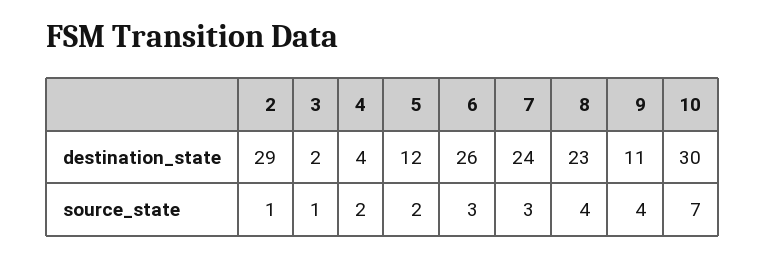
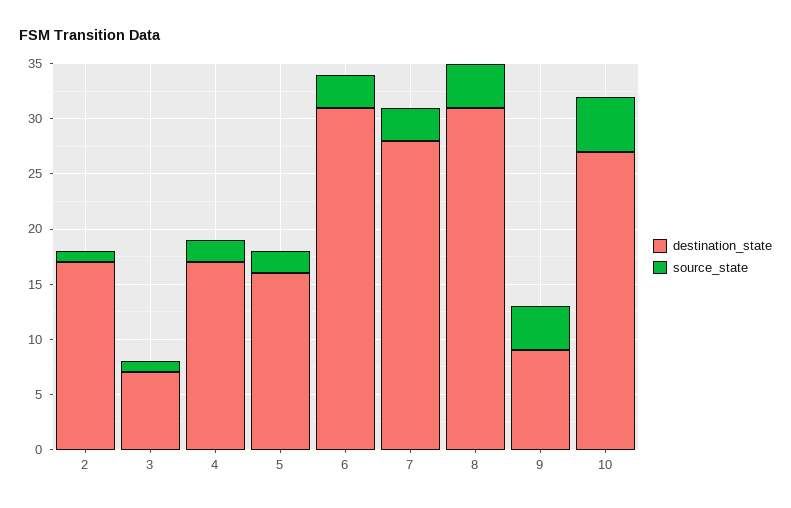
destination_state, 2: 29 -> 17
destination_state, 3: 2 -> 7
destination_state, 4: 4 -> 17
destination_state, 5: 12 -> 16
destination_state, 6: 26 -> 31
destination_state, 7: 24 -> 28
destination_state, 8: 23 -> 31
destination_state, 9: 11 -> 9
destination_state, 10: 30 -> 27
source_state, 10: 7 -> 5

